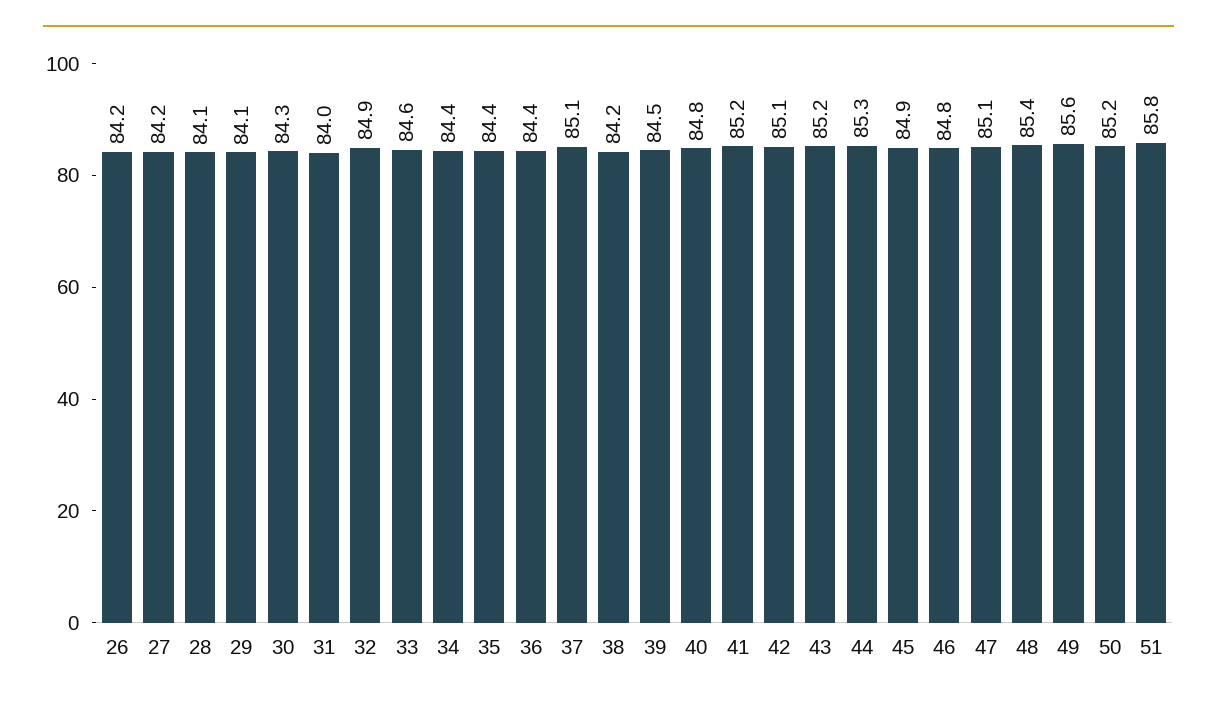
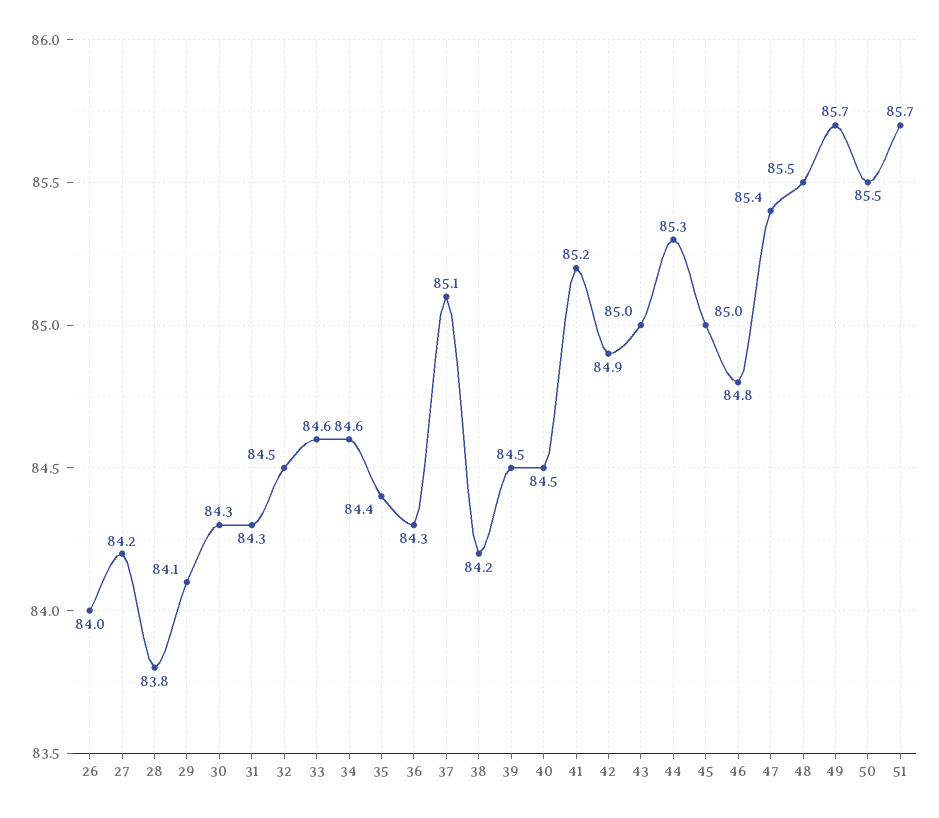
26: 84.2 -> 84
28: 84.1 -> 83.8
31: 84 -> 84.3
32: 84.9 -> 84.5
34: 84.4 -> 84.6
36: 84.4 -> 84.3
40: 84.8 -> 84.5
42: 85.1 -> 84.9
43: 85.2 -> 85
45: 84.9 -> 85
47: 85.1 -> 85.4
48: 85.4 -> 85.5
49: 85.6 -> 85.7
50: 85.2 -> 85.5
51: 85.8 -> 85.7

